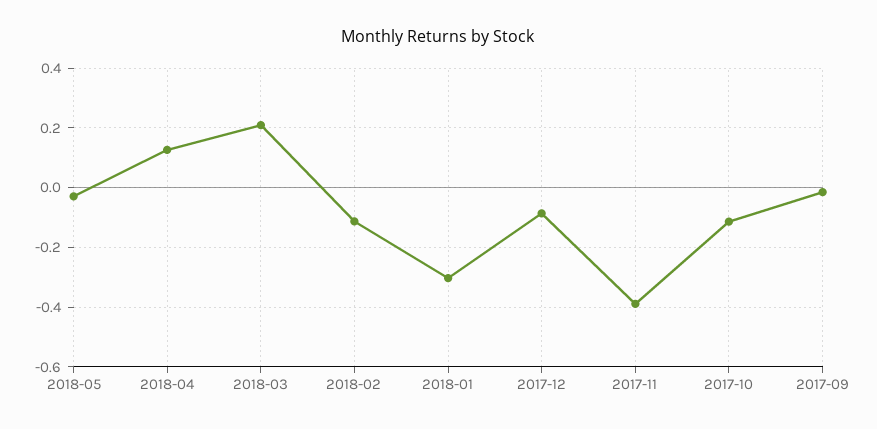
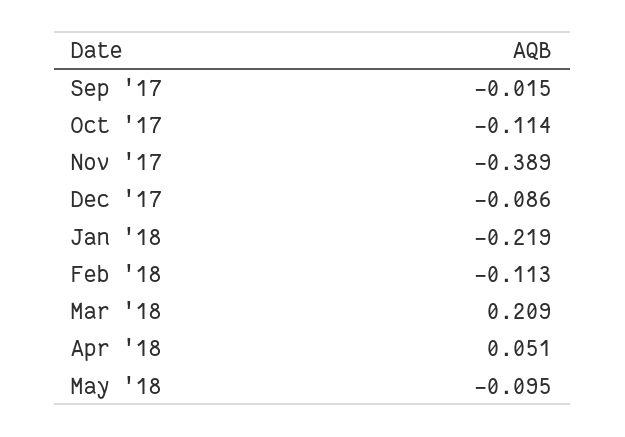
2018-05: -0.025 -> -0.095
2018-04: 0.125 -> 0.051
2018-01: -0.3 -> -0.219

